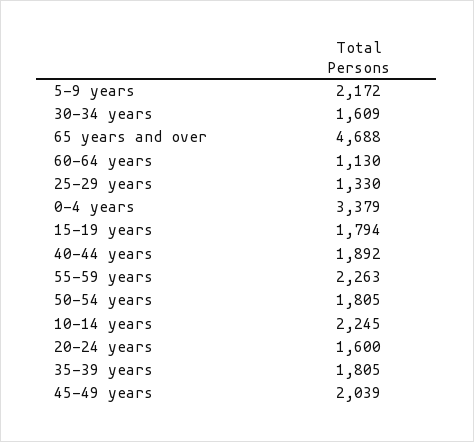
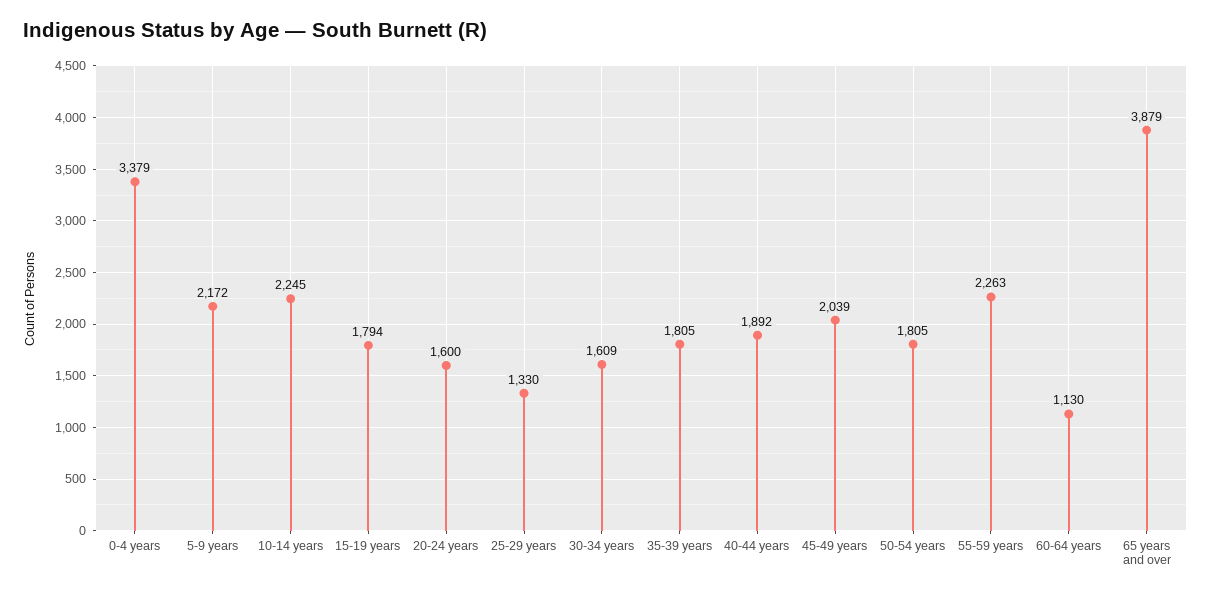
65 years and over: 4688 -> 3879

